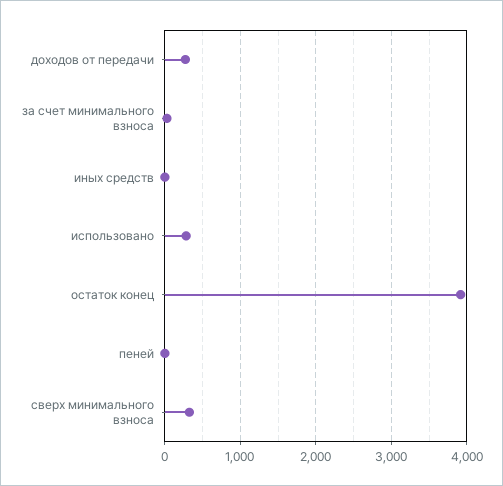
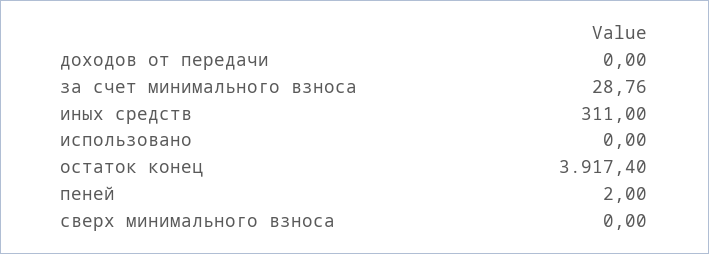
доходов от передачи: 300 -> 0
иных средств: 0 -> 311
использовано: 300 -> 0
сверх минимального взноса: 300 -> 0

